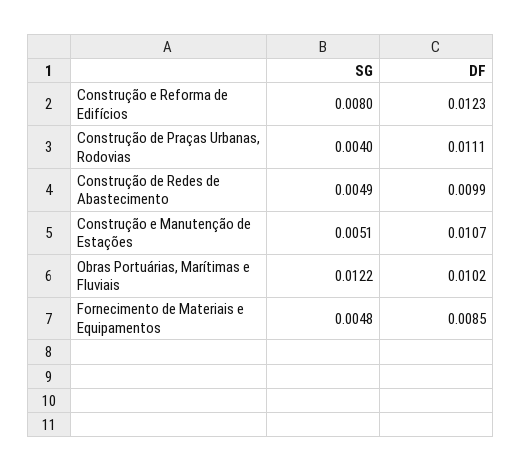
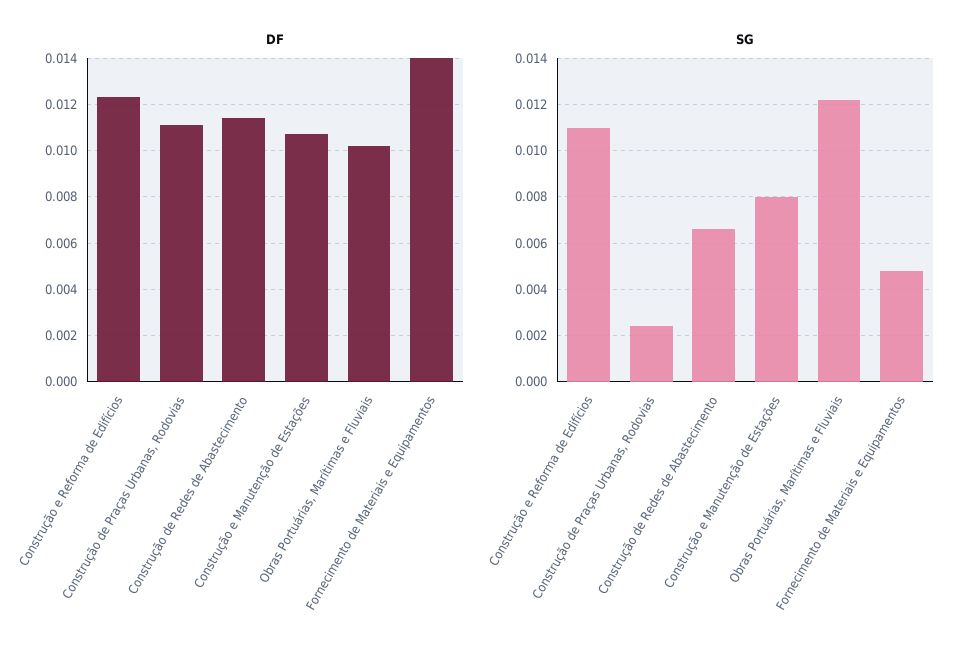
SG, Construção e Reforma de Edifícios: 0.008 -> 0.011
SG, Construção de Praças Urbanas, Rodovias: 0.004 -> 0.0025
SG, Construção de Redes de Abastecimento: 0.0049 -> 0.0065
DF, Construção de Redes de Abastecimento: 0.0099 -> 0.0115
SG, Construção e Manutenção de Estações: 0.0051 -> 0.008
DF, Fornecimento de Materiais e Equipamentos: 0.0085 -> 0.014

